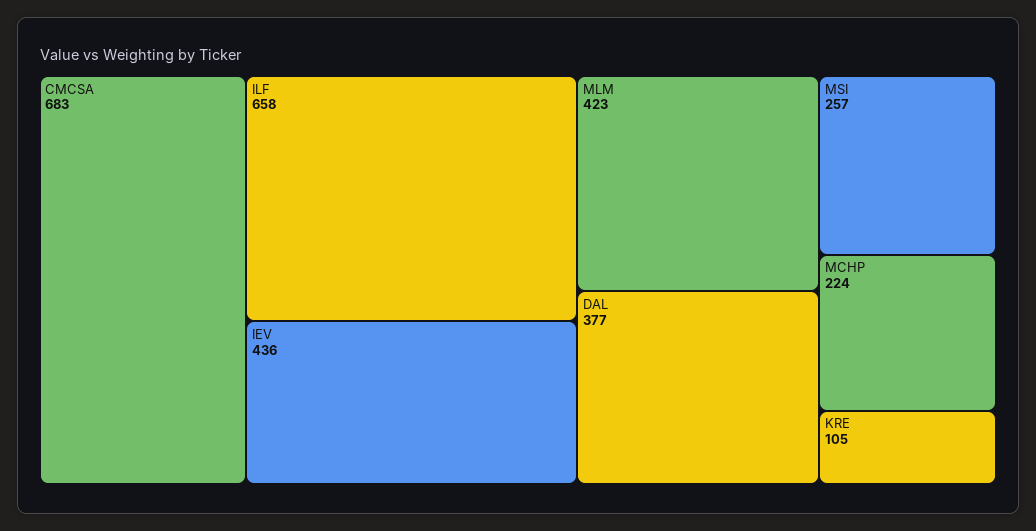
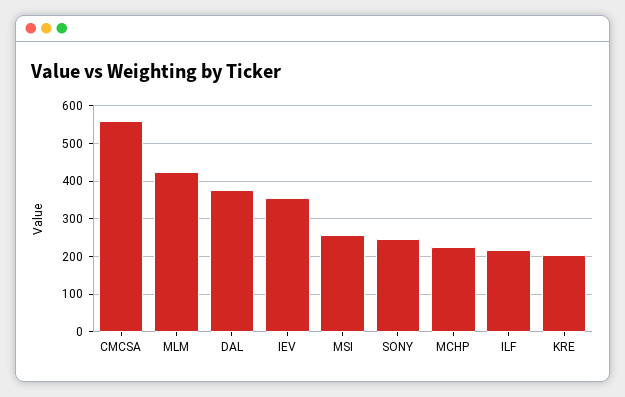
CMCSA: 683 -> 560
ILF: 658 -> 220
IEV: 436 -> 360
KRE: 105 -> 200
SONY: none -> 240

